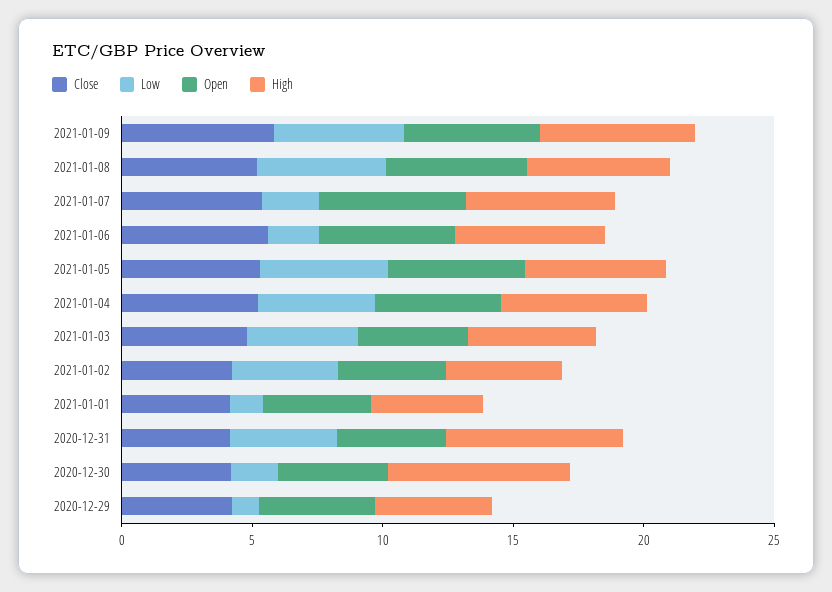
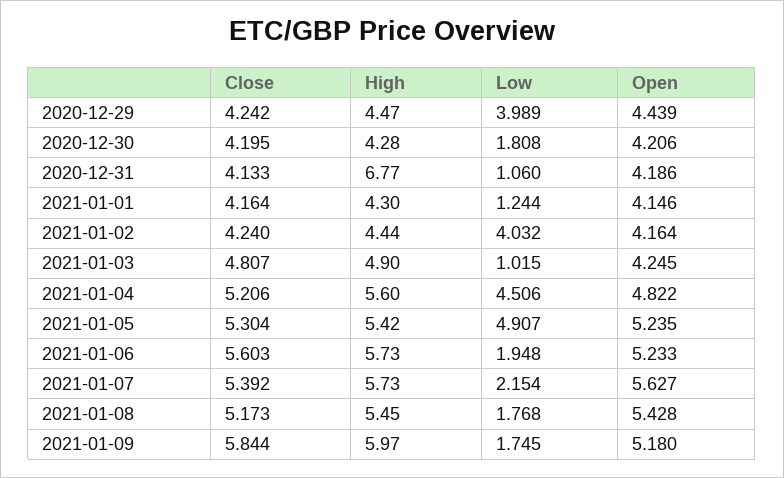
Low, 2021-01-09: 5 -> 1.745
Low, 2021-01-08: 5 -> 1.768
Low, 2021-01-03: 4 -> 1.015
Low, 2020-12-31: 4 -> 1.06
High, 2020-12-30: 7 -> 4.28
Low, 2020-12-29: 1 -> 3.989

